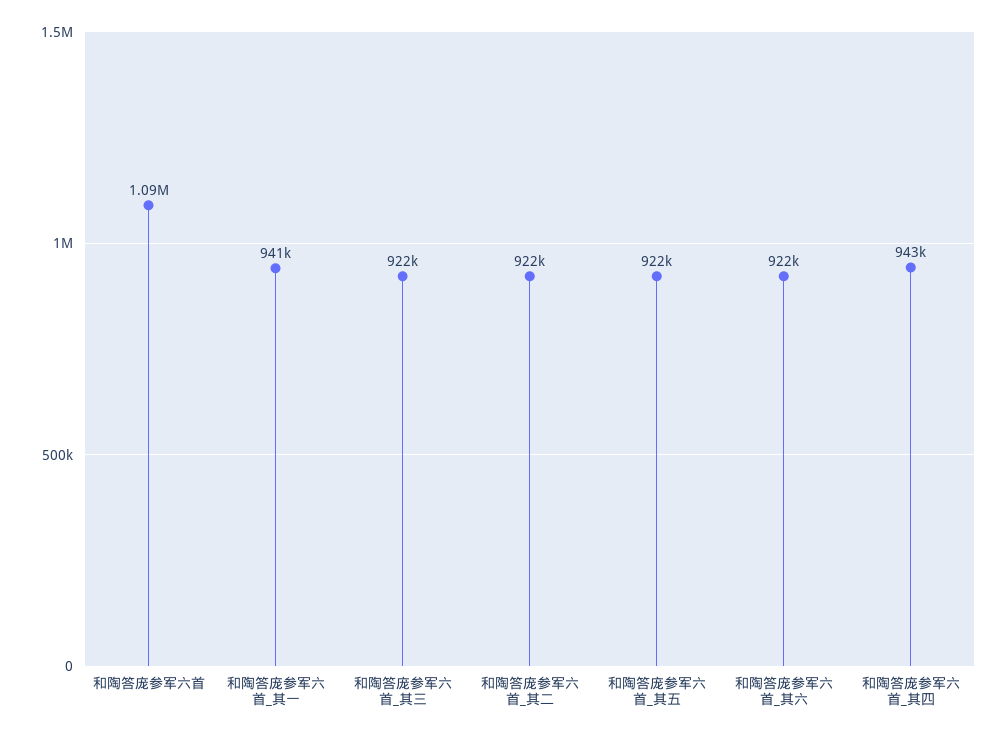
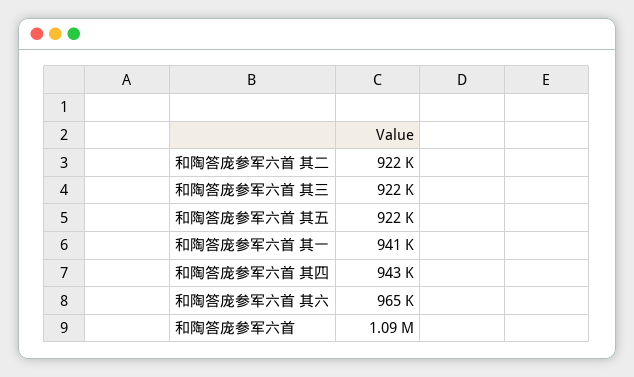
和陶答庞参军六首_其六: 922000 -> 965000

